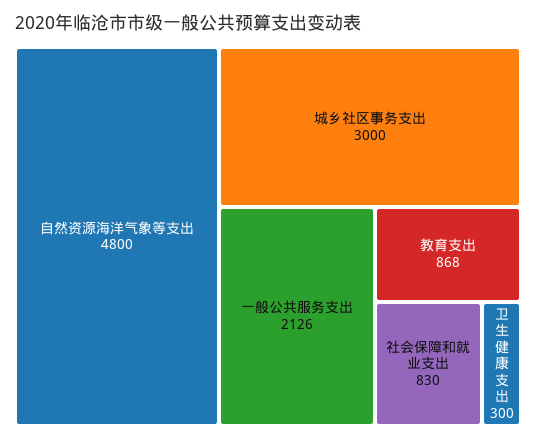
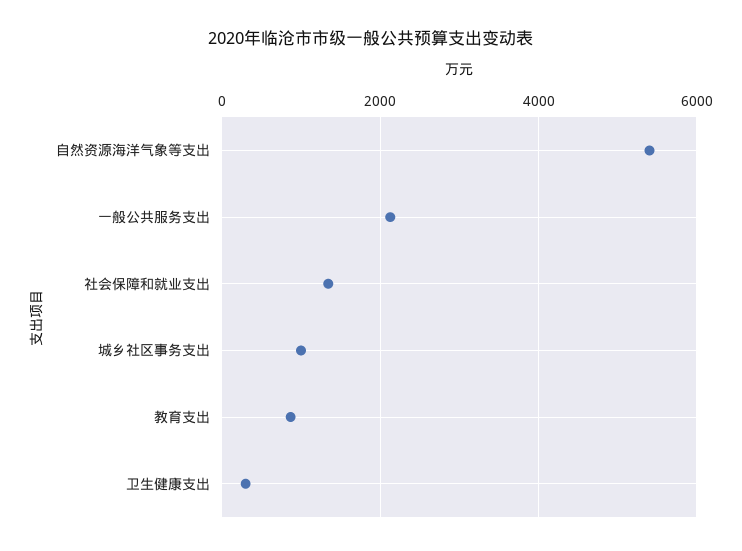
自然资源海洋气象等支出: 4800 -> 5400
城乡社区事务支出: 3000 -> 1000
社会保障和就业支出: 830 -> 1400

